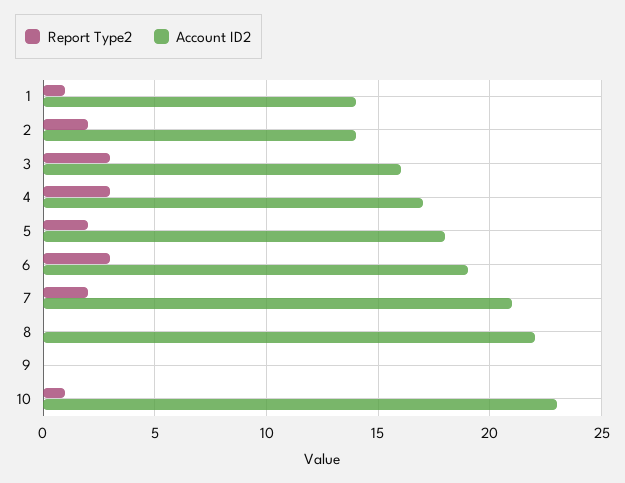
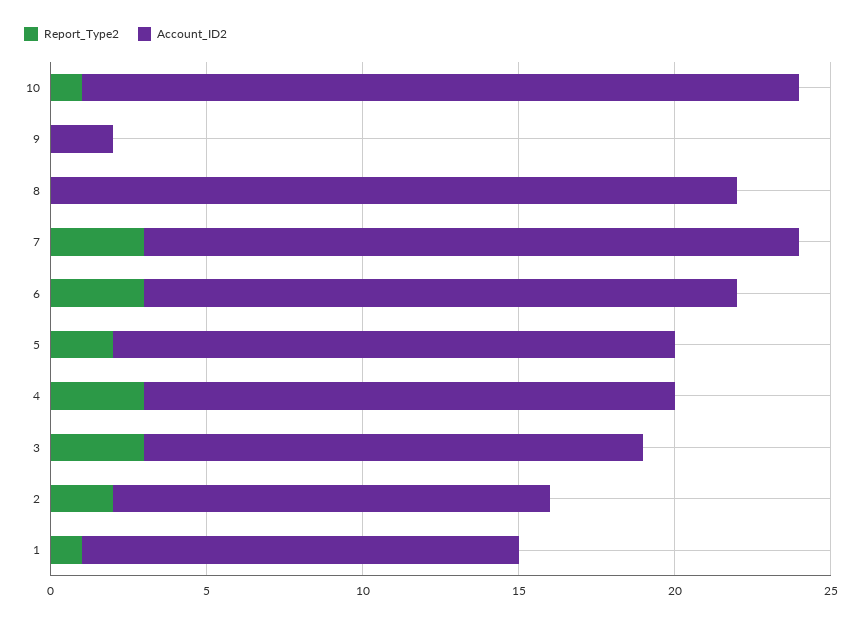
Report Type2, 7: 2 -> 3
Account ID2, 9: 0 -> 2

